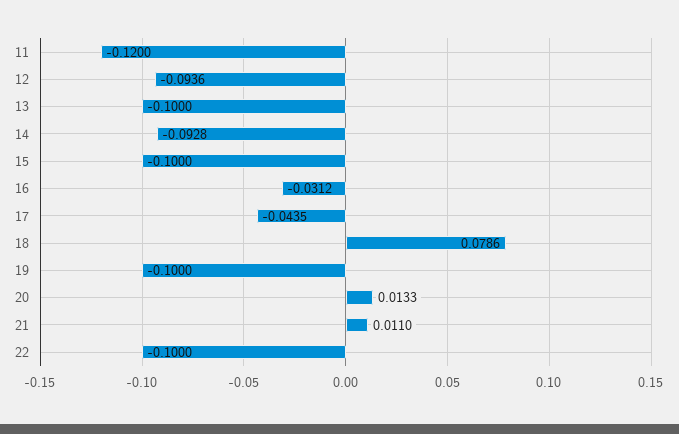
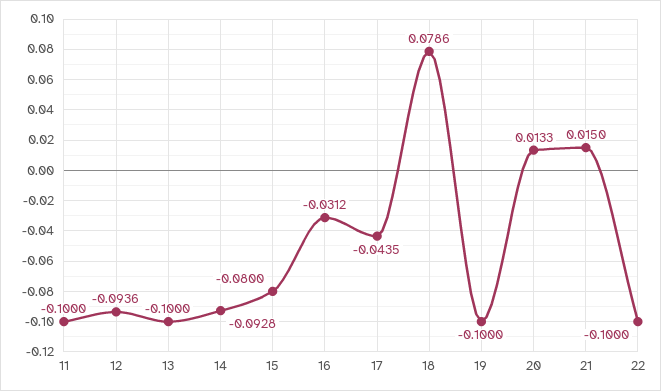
11: -0.12 -> -0.1
15: -0.1 -> -0.08
21: 0.011 -> 0.015

